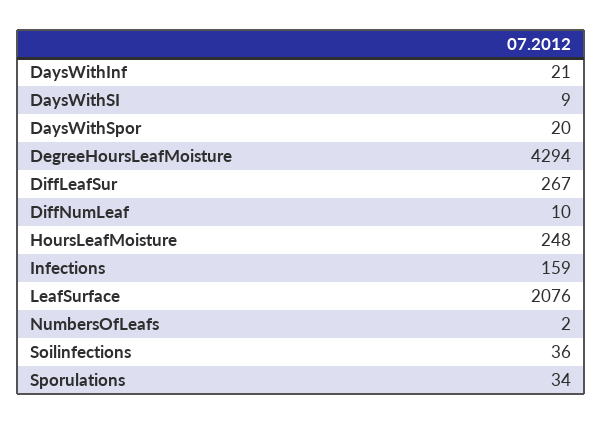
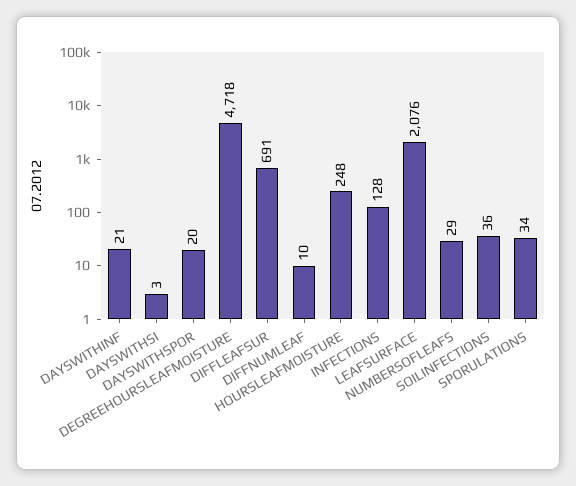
DaysWithSI: 9 -> 3
DegreeHoursLeafMoisture: 4294 -> 4718
DiffLeafSur: 267 -> 691
Infections: 159 -> 128
NumbersOfLeafs: 2 -> 29

